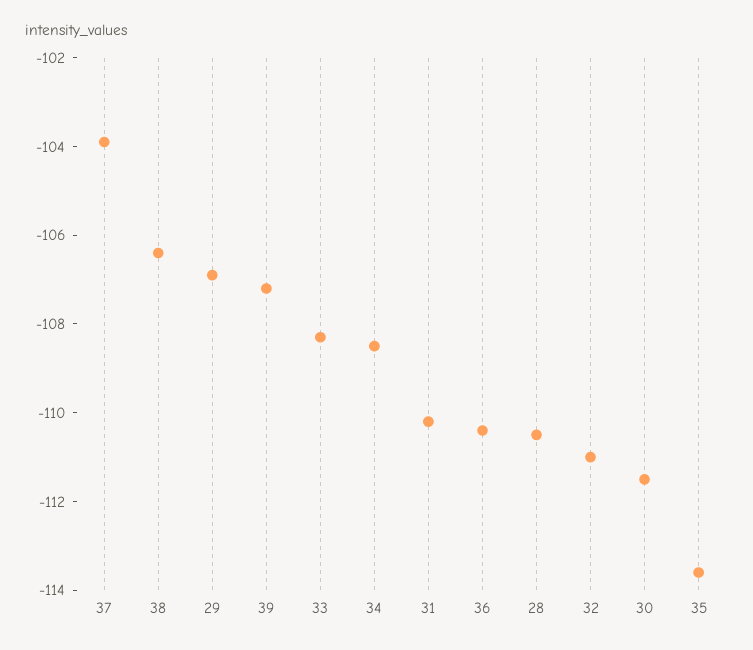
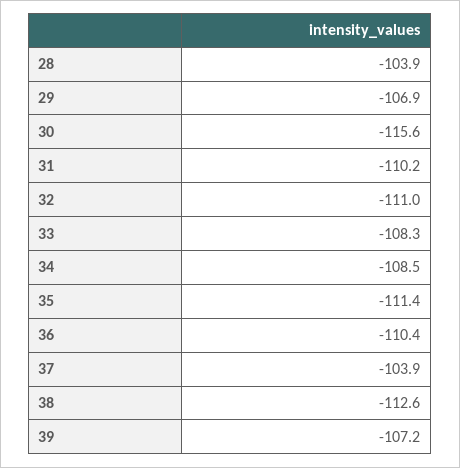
38: -106.5 -> -112.6
28: -110.5 -> -103.9
30: -111.5 -> -115.6
35: -113.5 -> -111.4

